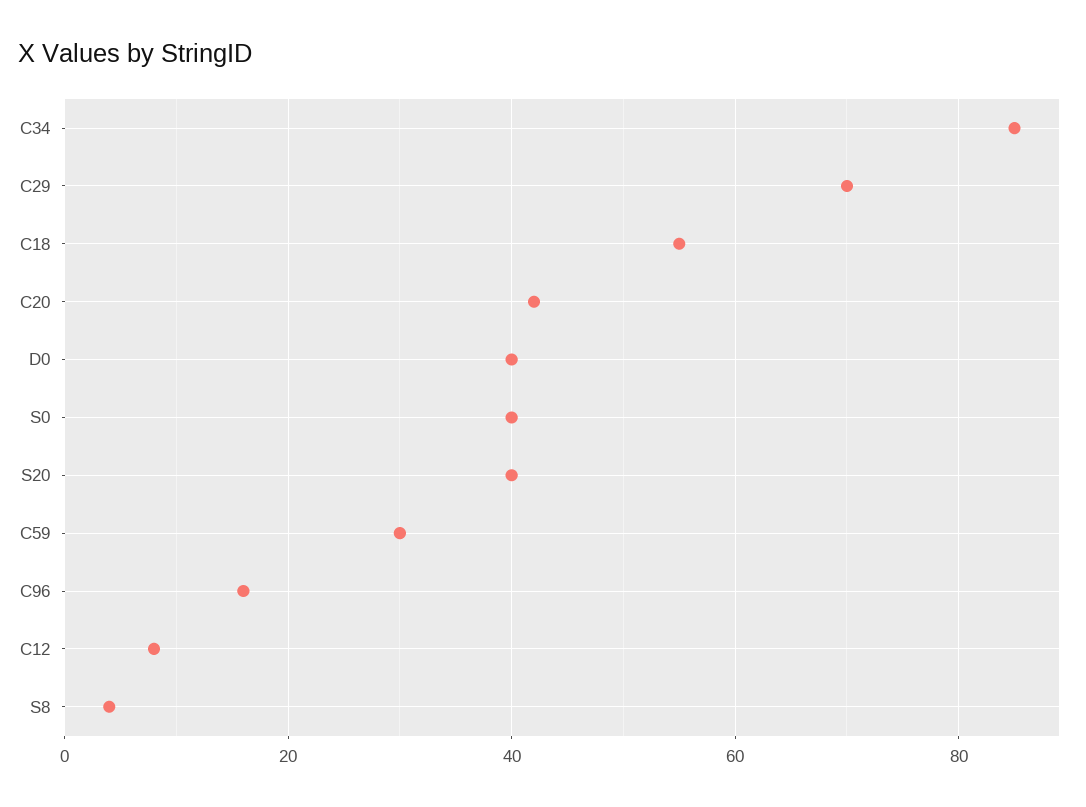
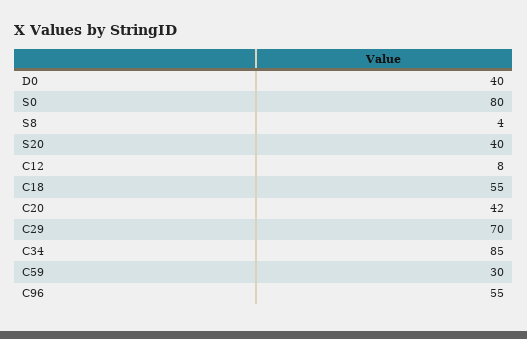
S0: 40 -> 80
C96: 15 -> 55

